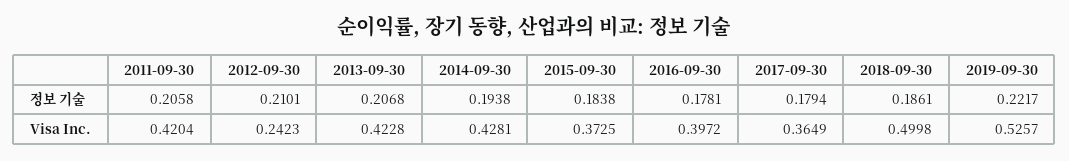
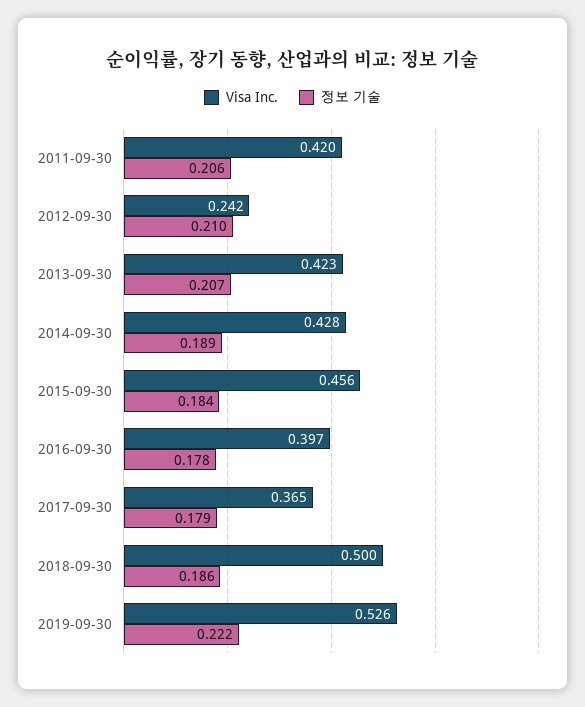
정보 기술, 2014-09-30: 0.1938 -> 0.189
Visa Inc., 2015-09-30: 0.3725 -> 0.456

